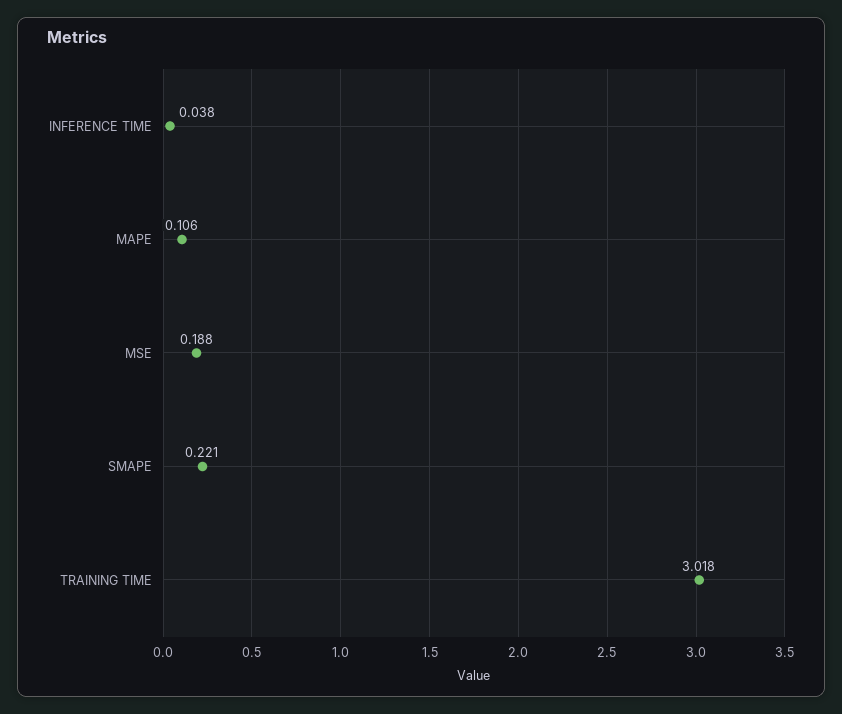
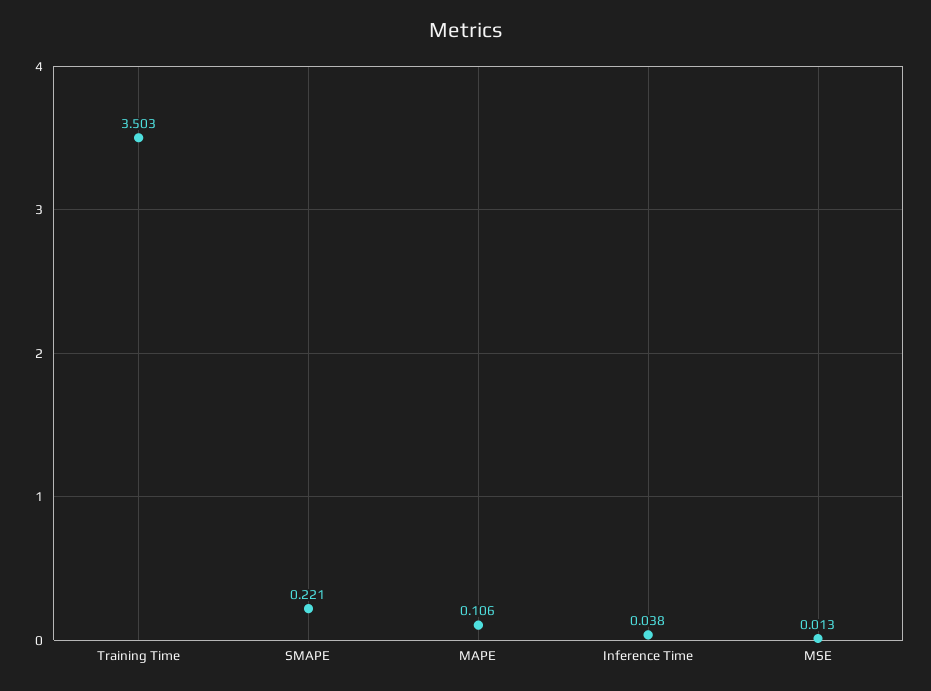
MSE: 0.188 -> 0.013
TRAINING TIME: 3.018 -> 3.503

